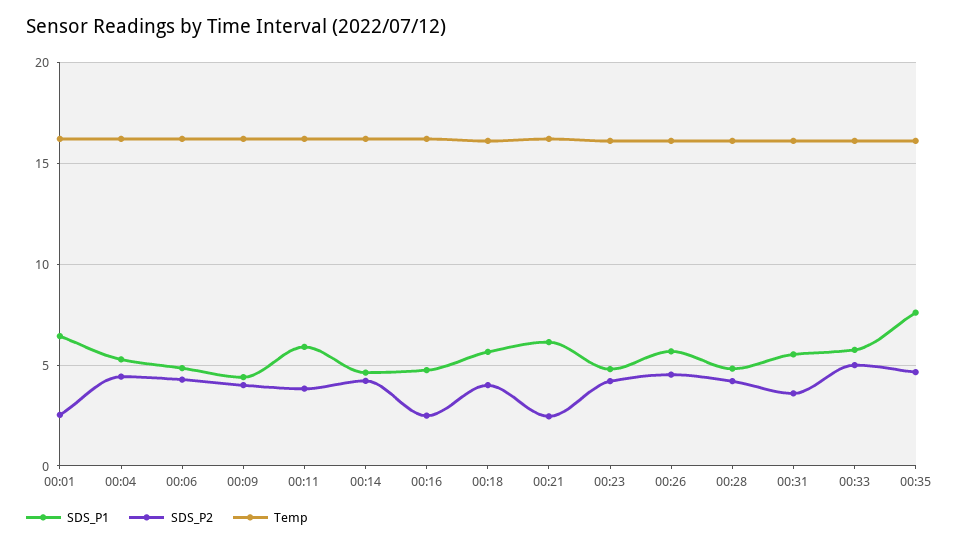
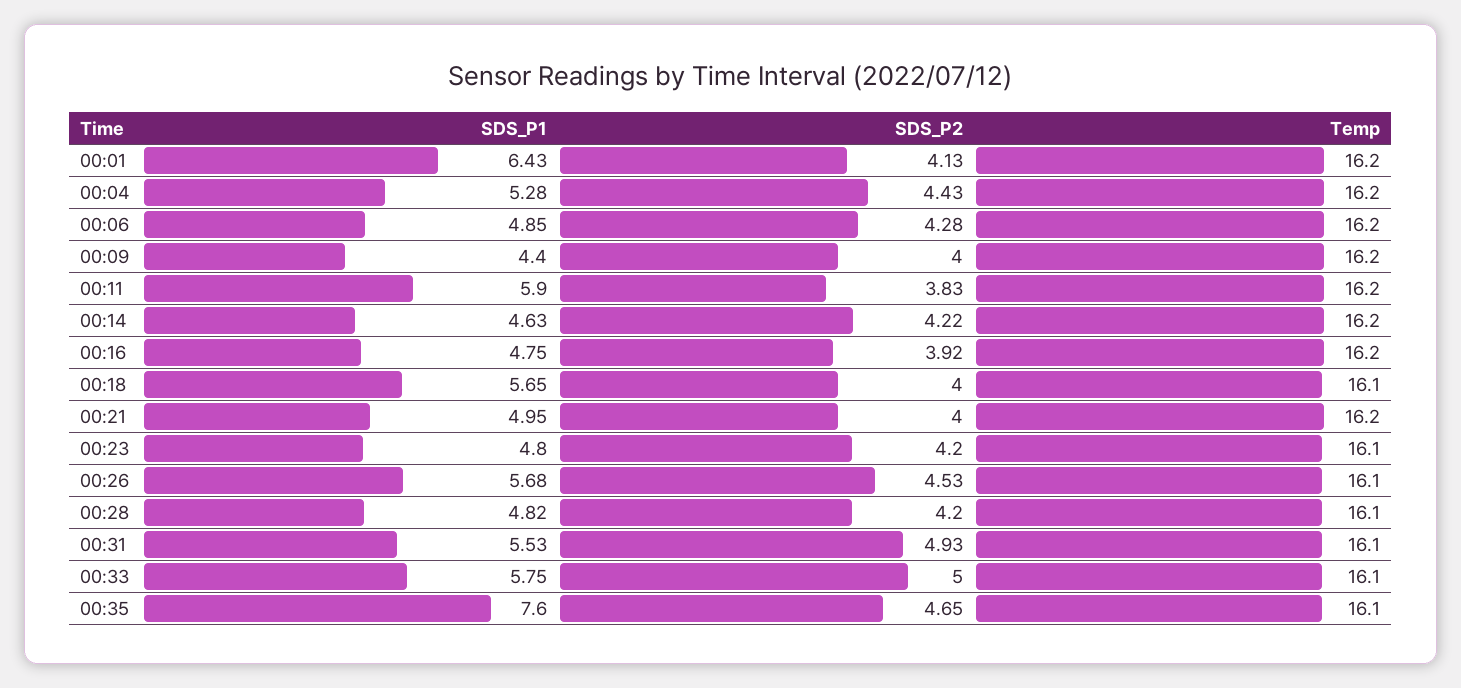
SDS_P2, 00:01: 2.5 -> 4.13
SDS_P2, 00:16: 2.5 -> 3.92
SDS_P1, 00:21: 6 -> 4.95
SDS_P2, 00:21: 2.5 -> 4
SDS_P2, 00:31: 3.5 -> 4.93

